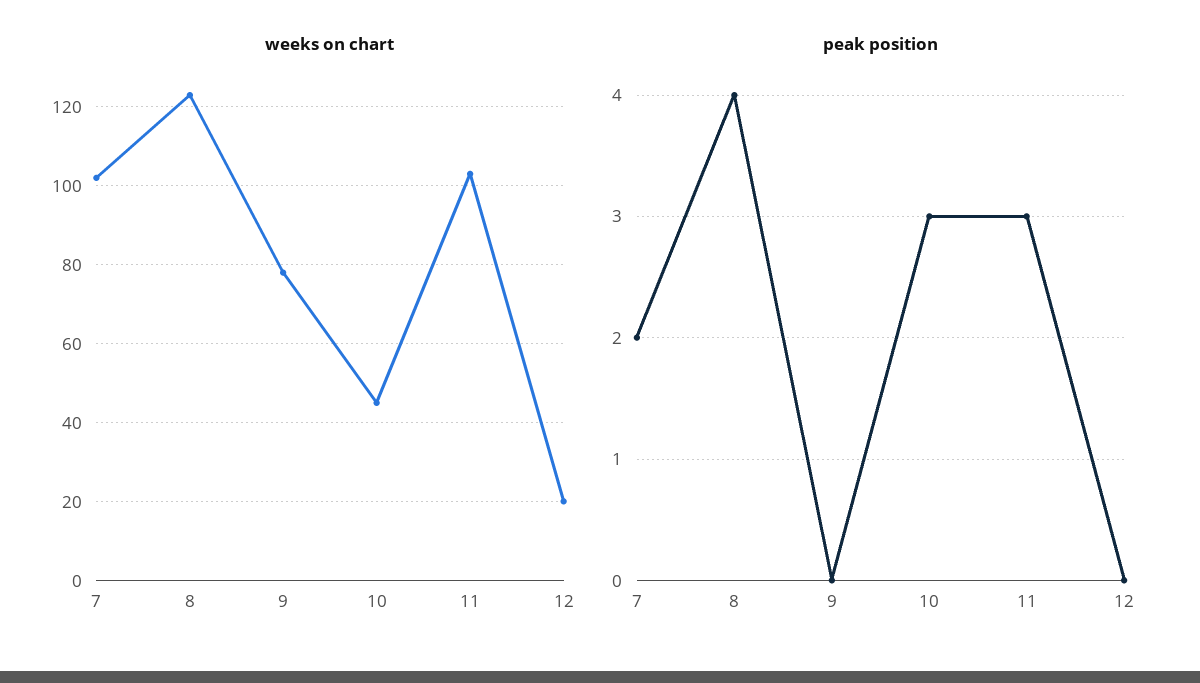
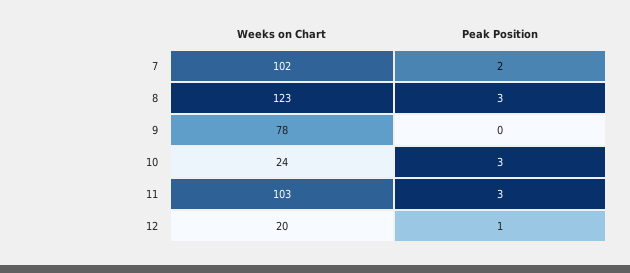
weeks on chart, 10: 45 -> 24
peak position, 8: 4 -> 3
peak position, 12: 0 -> 1

